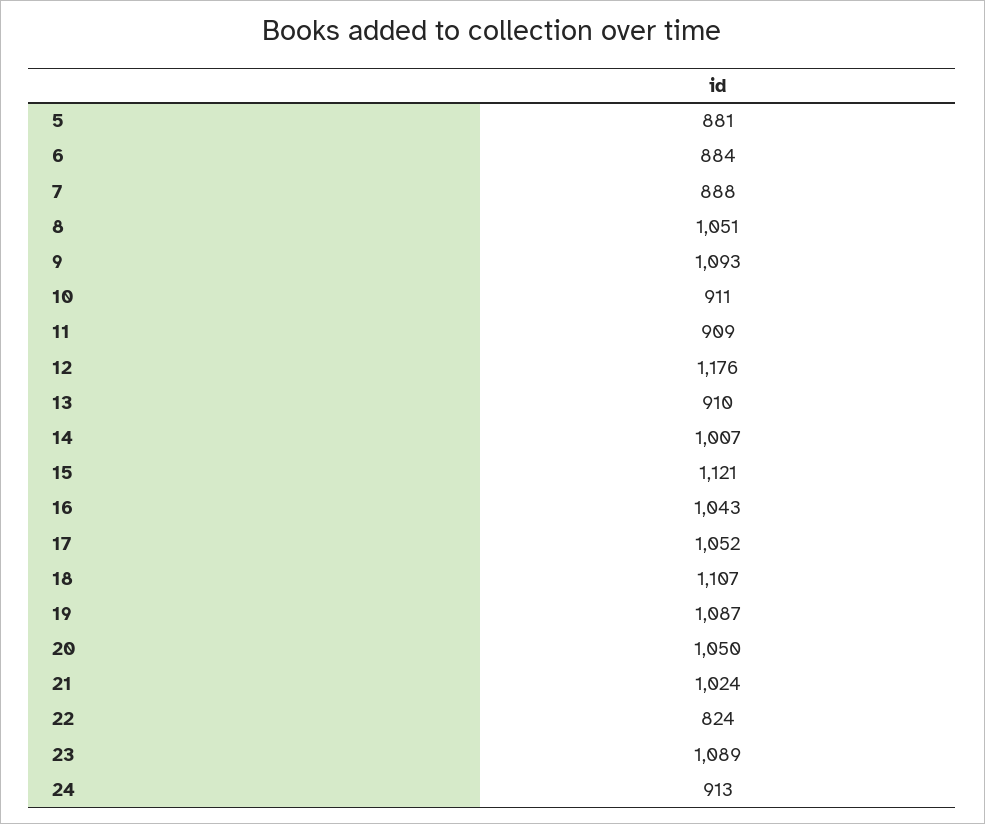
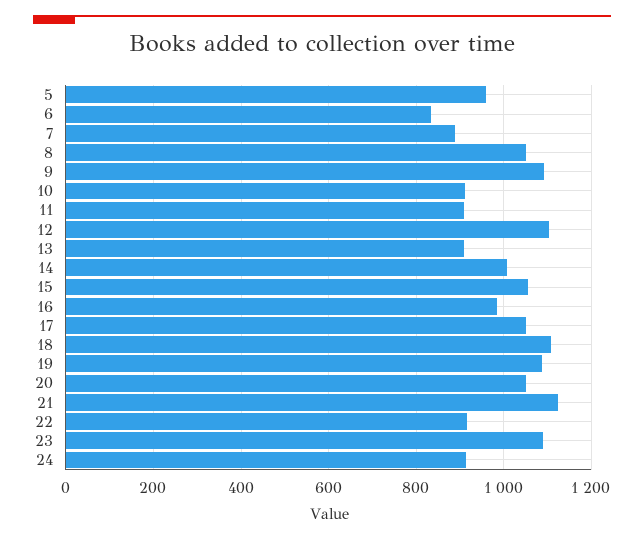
5: 881 -> 960
6: 884 -> 840
12: 1176 -> 1100
15: 1121 -> 1060
16: 1043 -> 980
21: 1024 -> 1120
22: 824 -> 920

